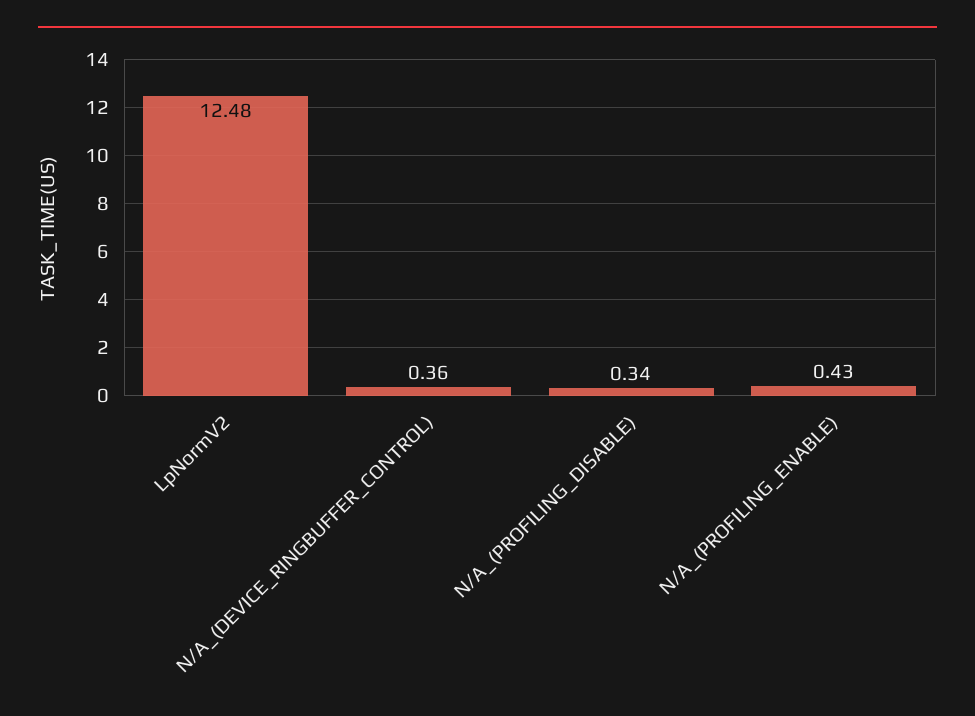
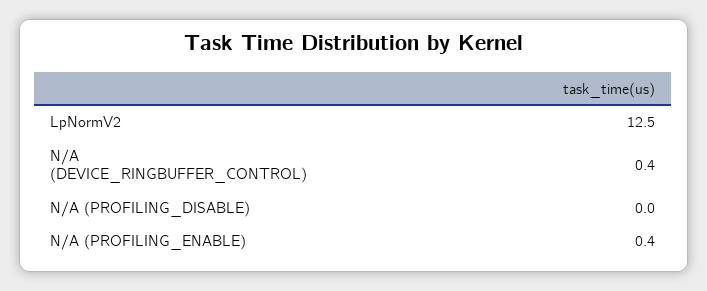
N/A_(PROFILING_DISABLE): 0.34 -> 0

